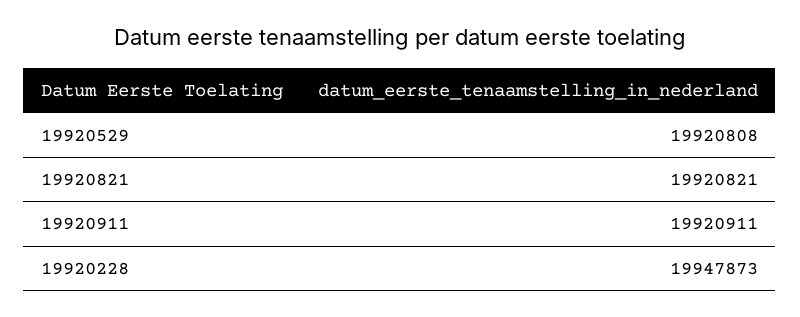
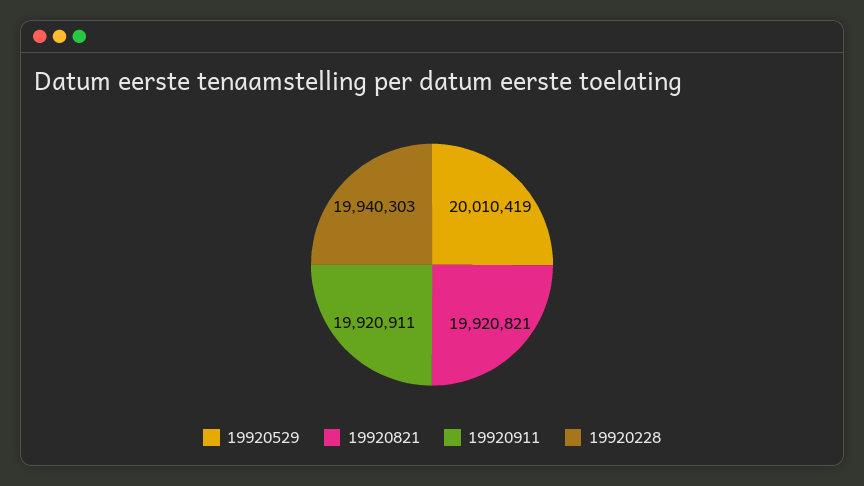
19920529: 19920808 -> 20010419
19920228: 19947873 -> 19940303

